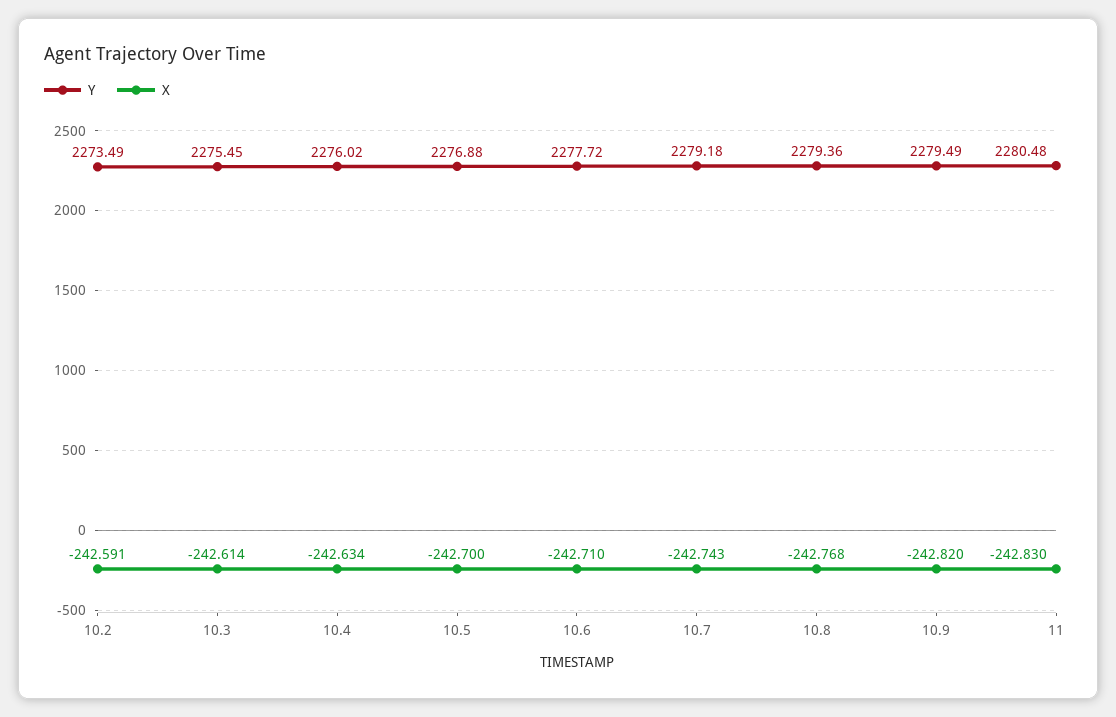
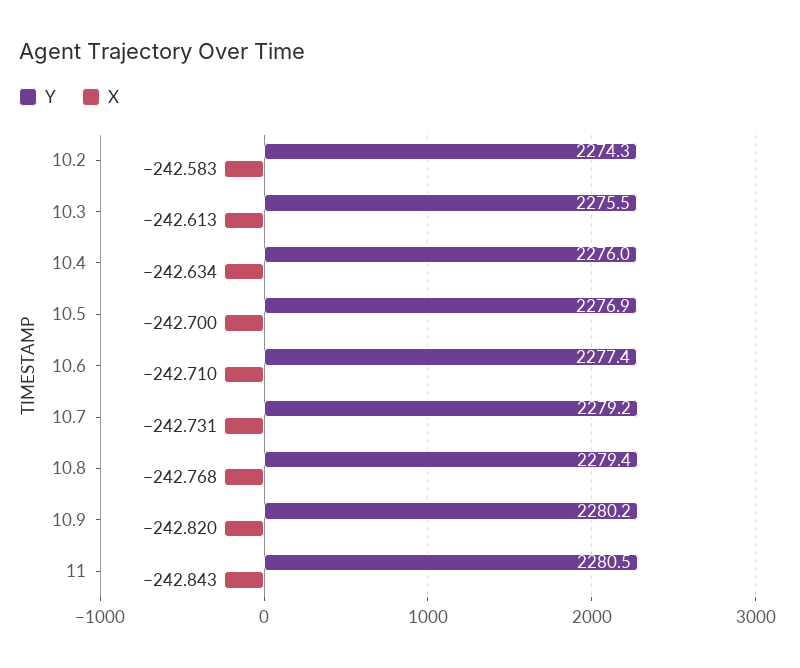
Y, 10.2: 2273.49 -> 2274.3
X, 10.2: -242.591 -> -242.583
X, 10.3: -242.614 -> -242.613
Y, 10.6: 2277.72 -> 2277.4
X, 10.7: -242.743 -> -242.731
Y, 10.9: 2279.49 -> 2280.2
X, 11: -242.83 -> -242.843

